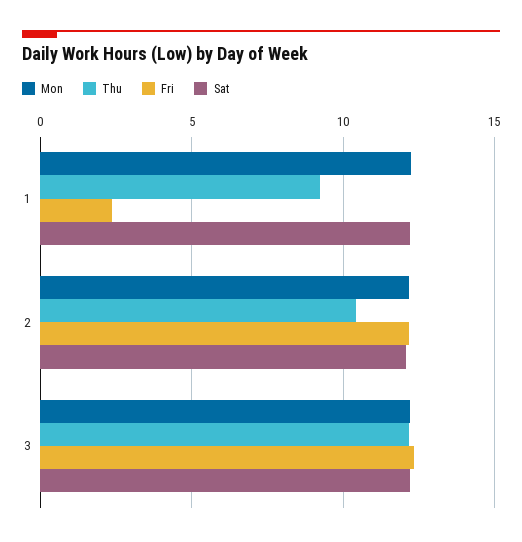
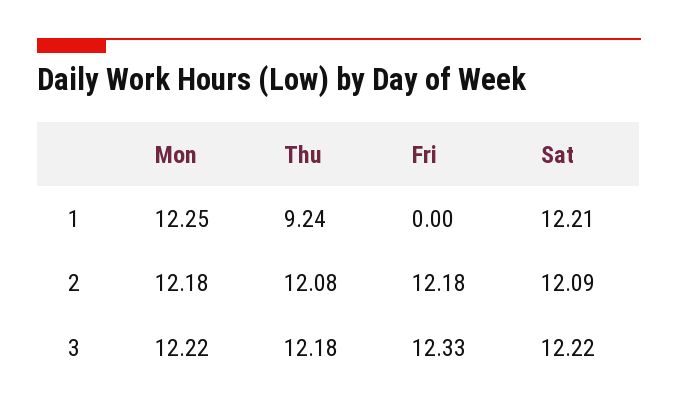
Fri, 1: 2.5 -> 0
Thu, 2: 10.5 -> 12.08

